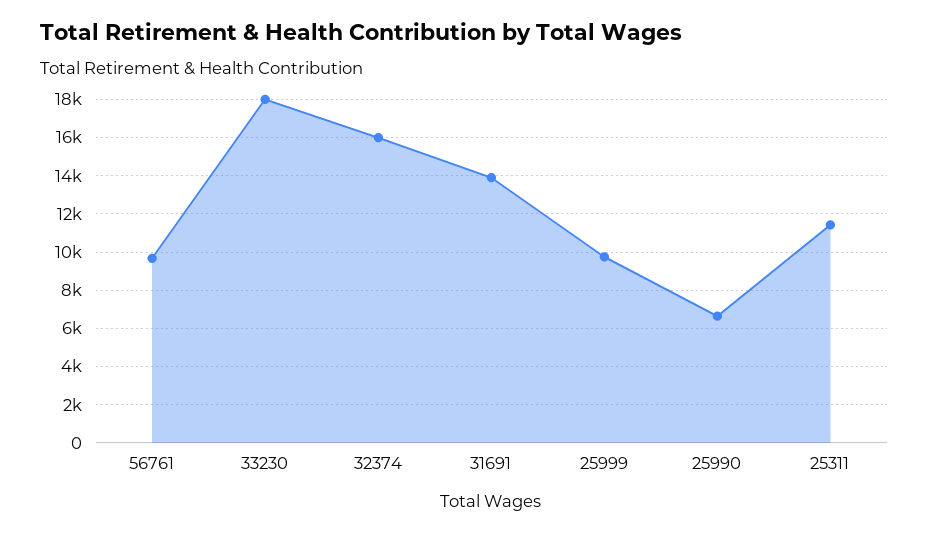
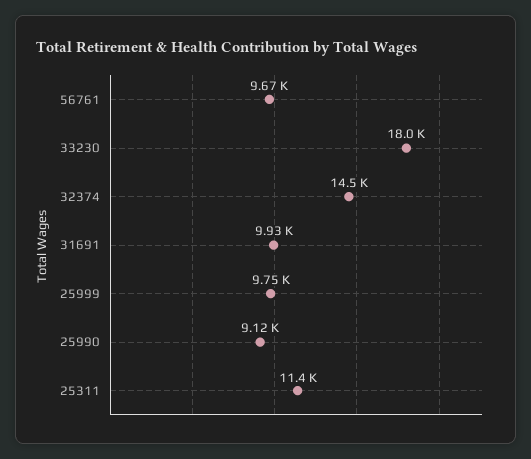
32374: 16000 -> 14500
31691: 14000 -> 9930
25990: 6500 -> 9120

